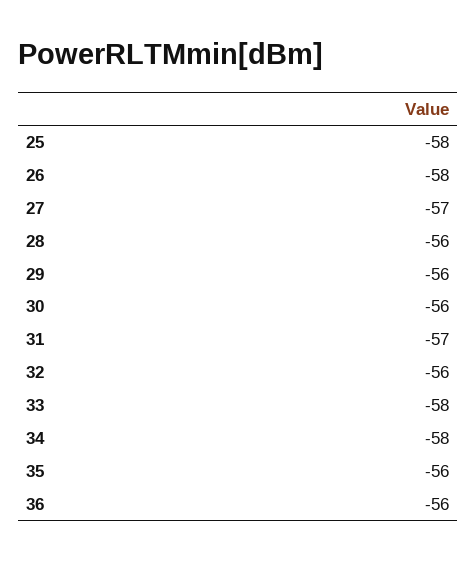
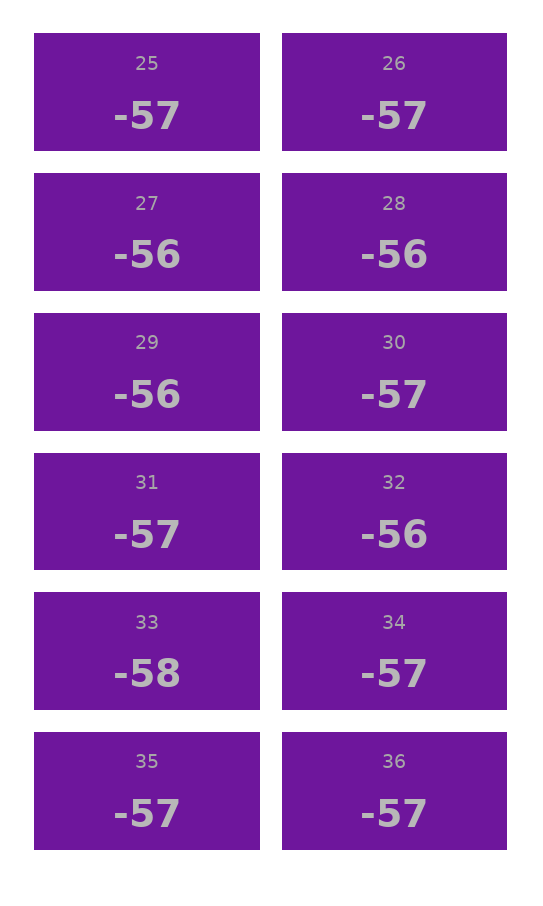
25: -58 -> -57
26: -58 -> -57
27: -57 -> -56
30: -56 -> -57
34: -58 -> -57
35: -56 -> -57
36: -56 -> -57

